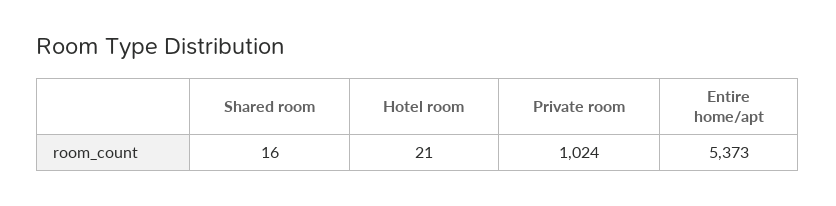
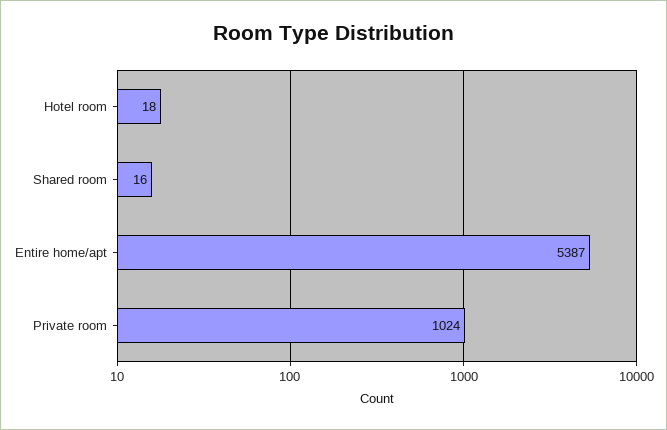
Hotel room: 21 -> 18
Entire home/apt: 5373 -> 5387

